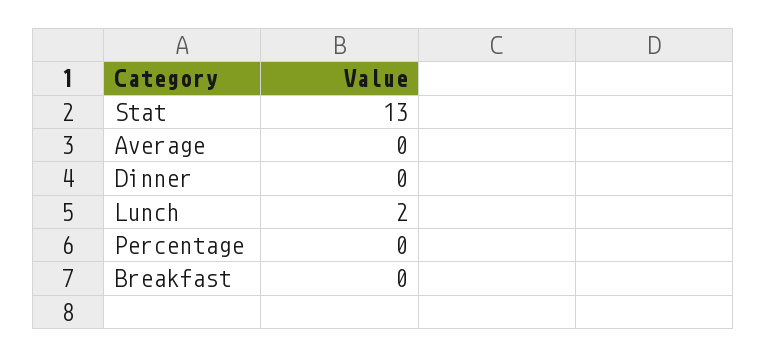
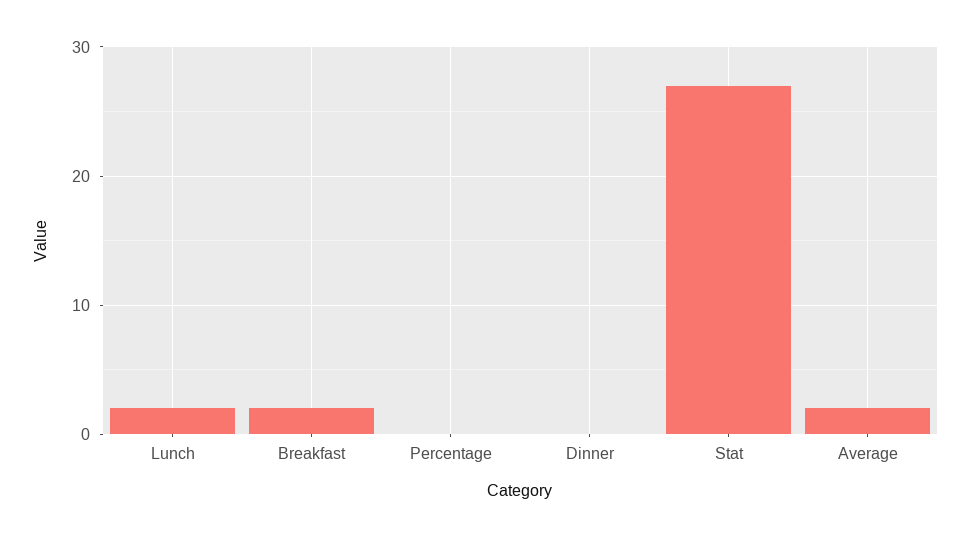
Stat: 13 -> 27
Average: 0 -> 2
Breakfast: 0 -> 2

